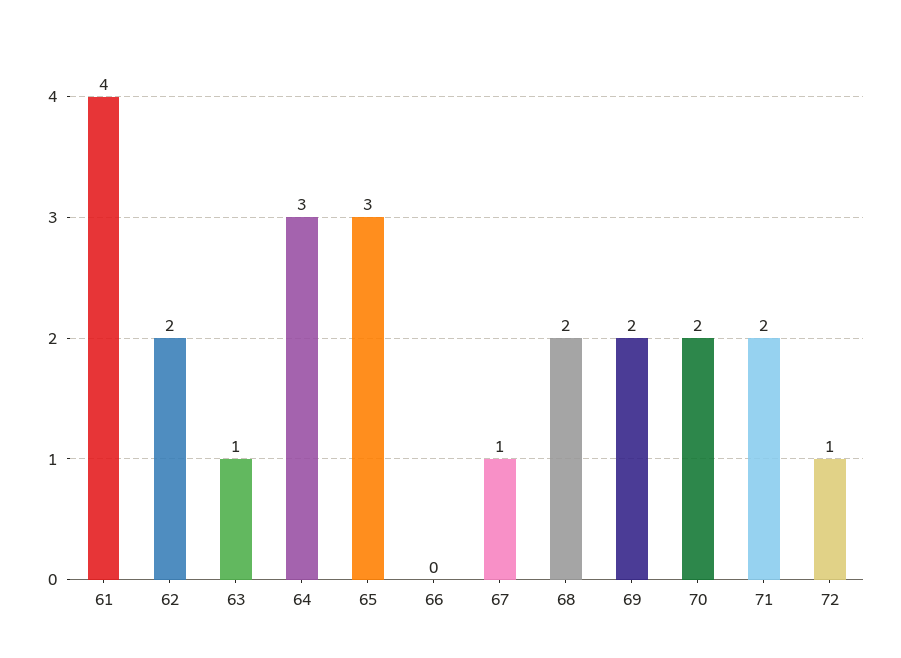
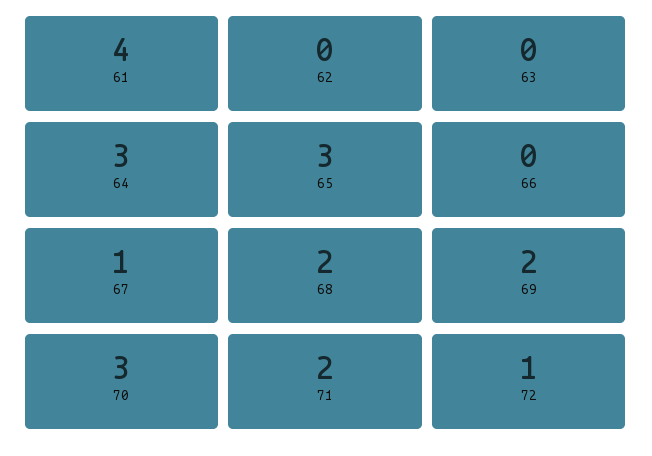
62: 2 -> 0
63: 1 -> 0
70: 2 -> 3

